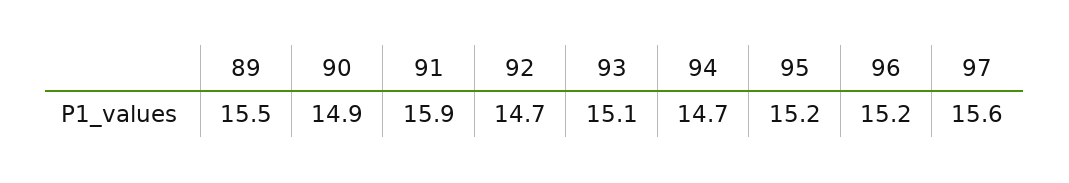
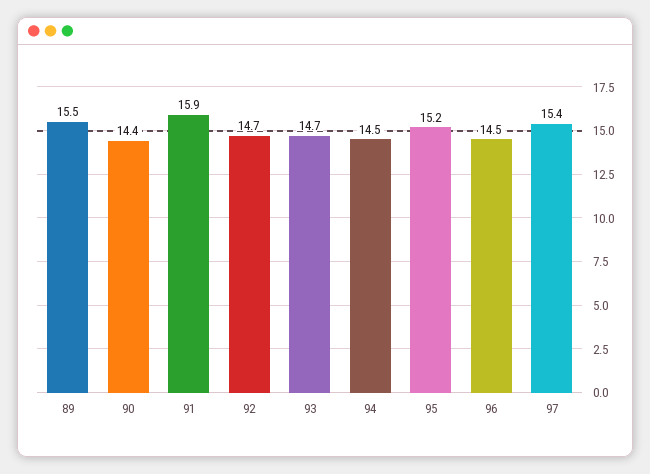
90: 14.9 -> 14.4
93: 15.1 -> 14.7
94: 14.7 -> 14.5
96: 15.2 -> 14.5
97: 15.6 -> 15.4

